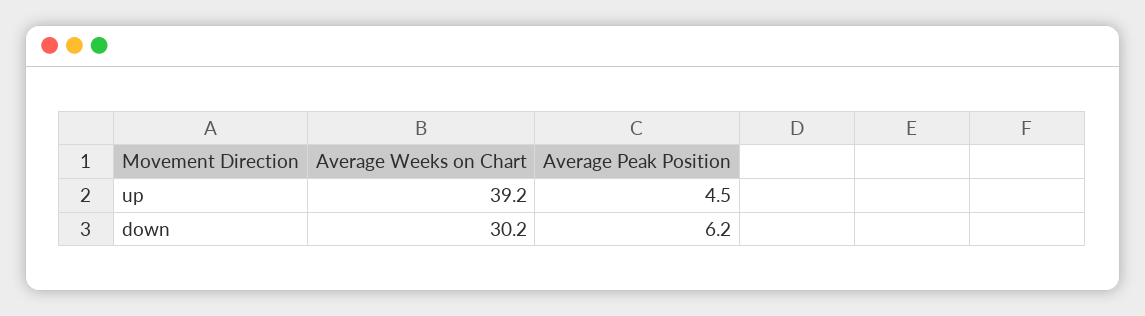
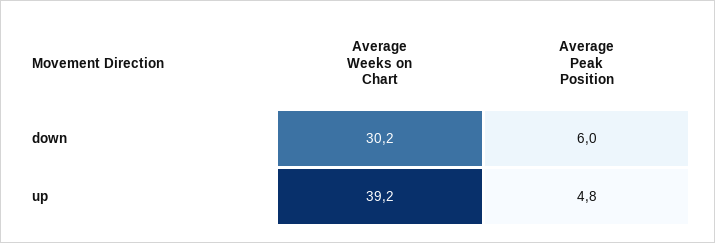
Average Peak Position, up: 4.5 -> 4.8
Average Peak Position, down: 6.2 -> 6

